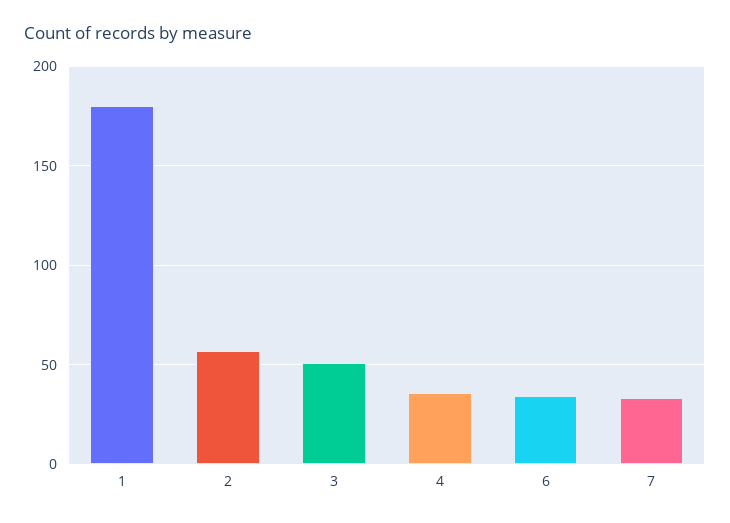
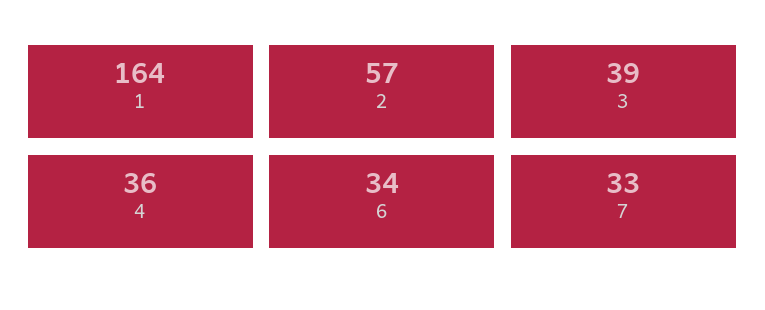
1: 180 -> 164
3: 50 -> 39

